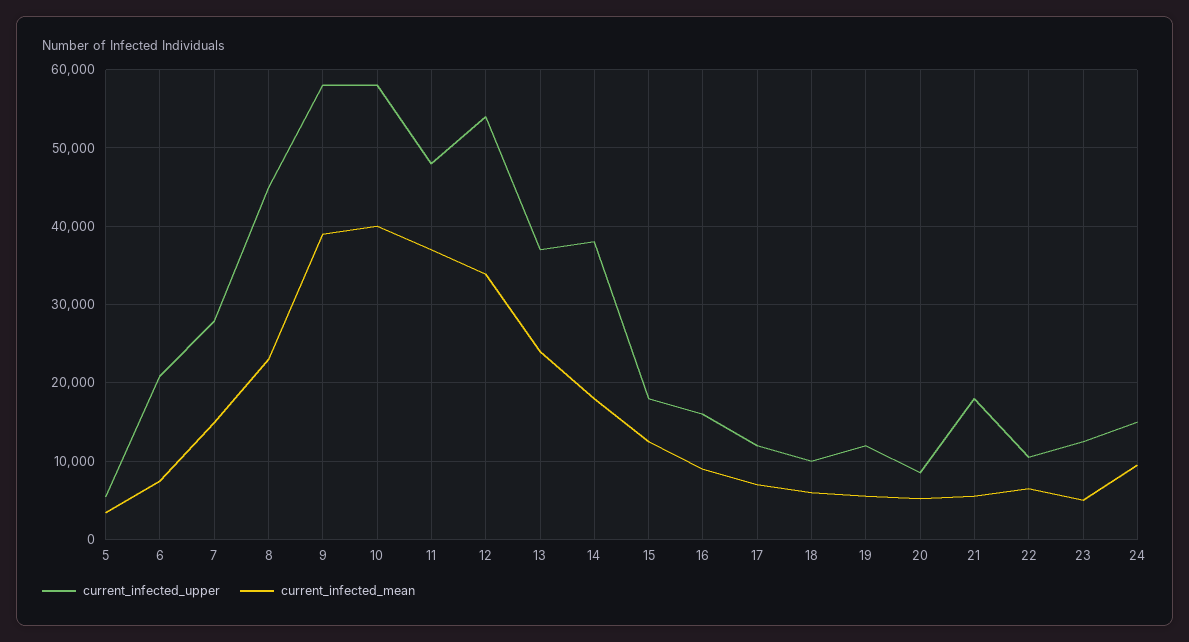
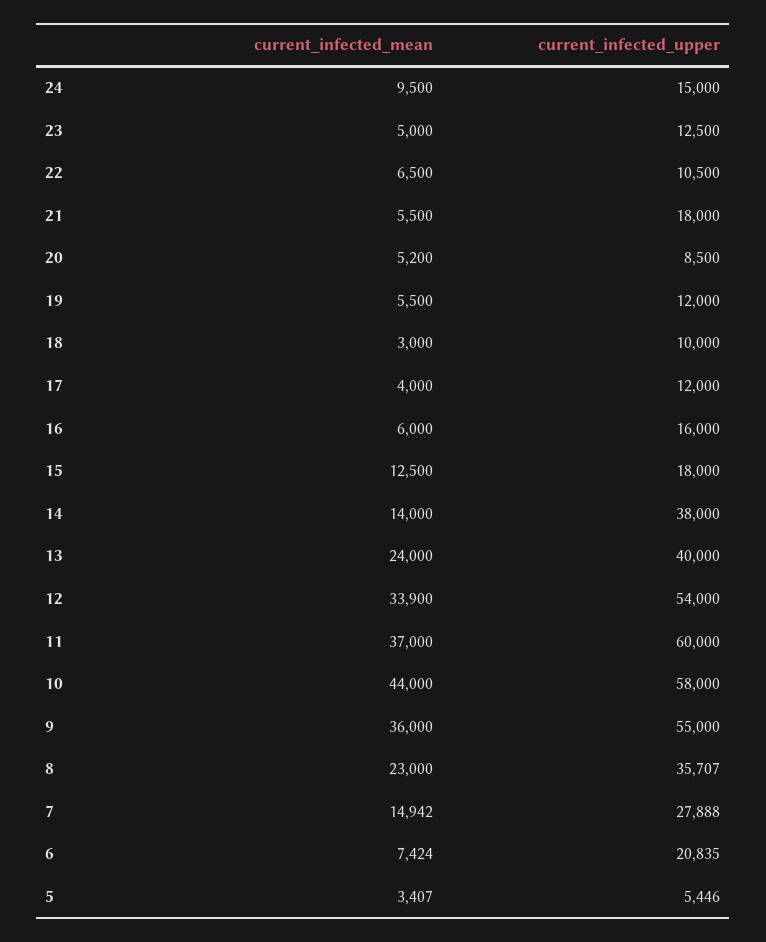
current_infected_upper, 8: 45000 -> 35707
current_infected_upper, 9: 58000 -> 55000
current_infected_mean, 9: 39000 -> 36000
current_infected_mean, 10: 40000 -> 44000
current_infected_upper, 11: 48000 -> 60000
current_infected_upper, 13: 37000 -> 40000
current_infected_mean, 14: 18000 -> 14000
current_infected_mean, 16: 9000 -> 6000
current_infected_mean, 17: 7000 -> 4000
current_infected_mean, 18: 6000 -> 3000

